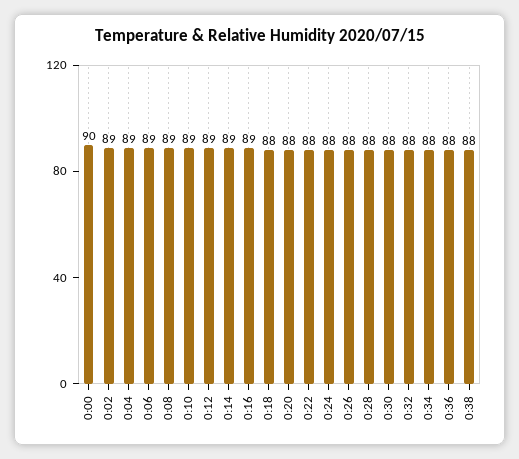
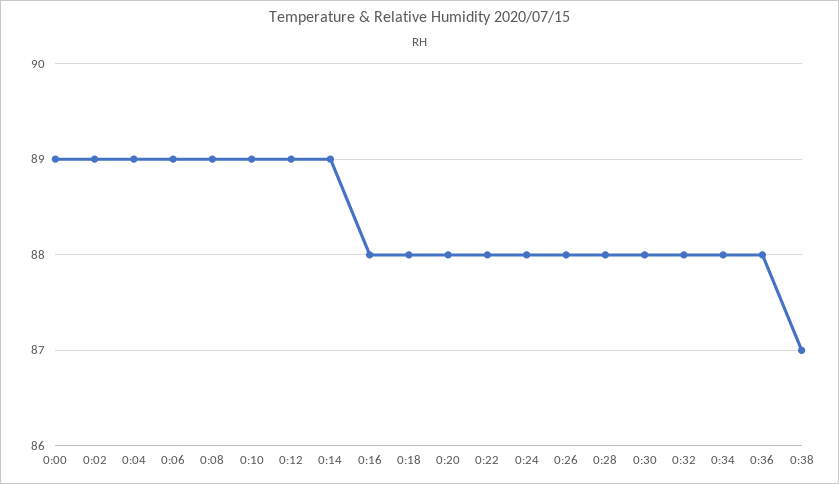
0:00: 90 -> 89
0:16: 89 -> 88
0:38: 88 -> 87

